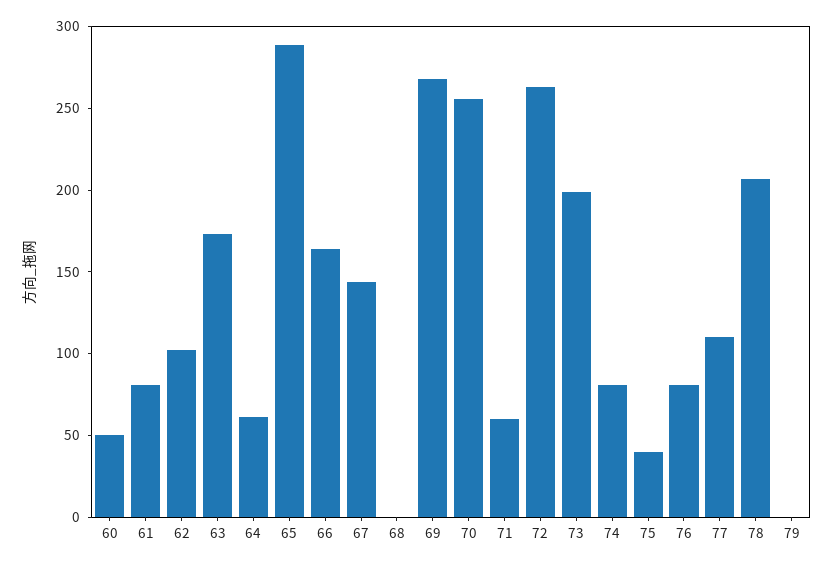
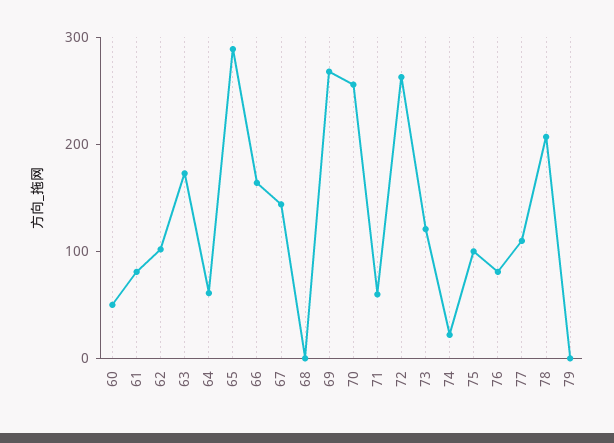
73: 200 -> 120
74: 80 -> 20
75: 40 -> 100

